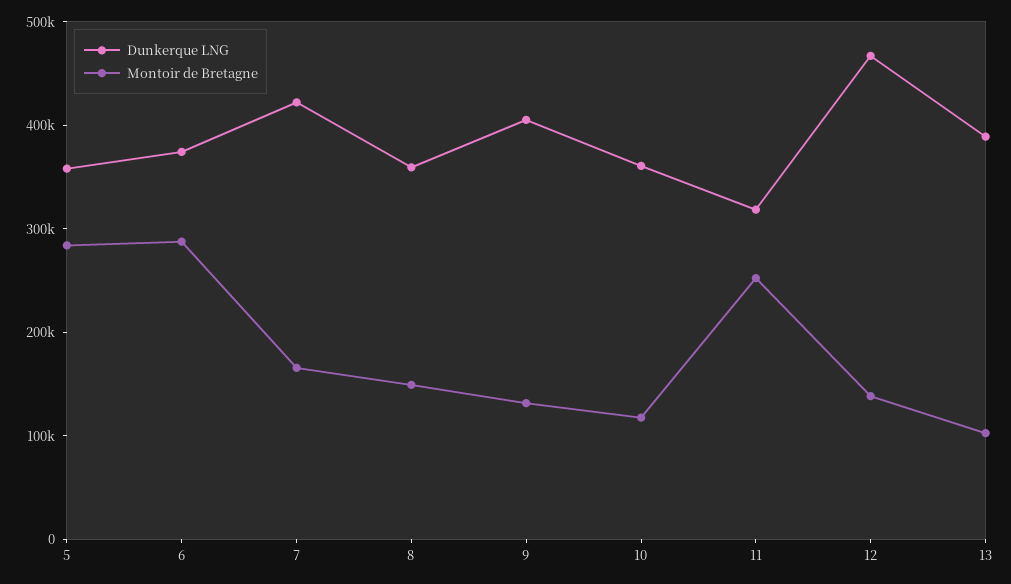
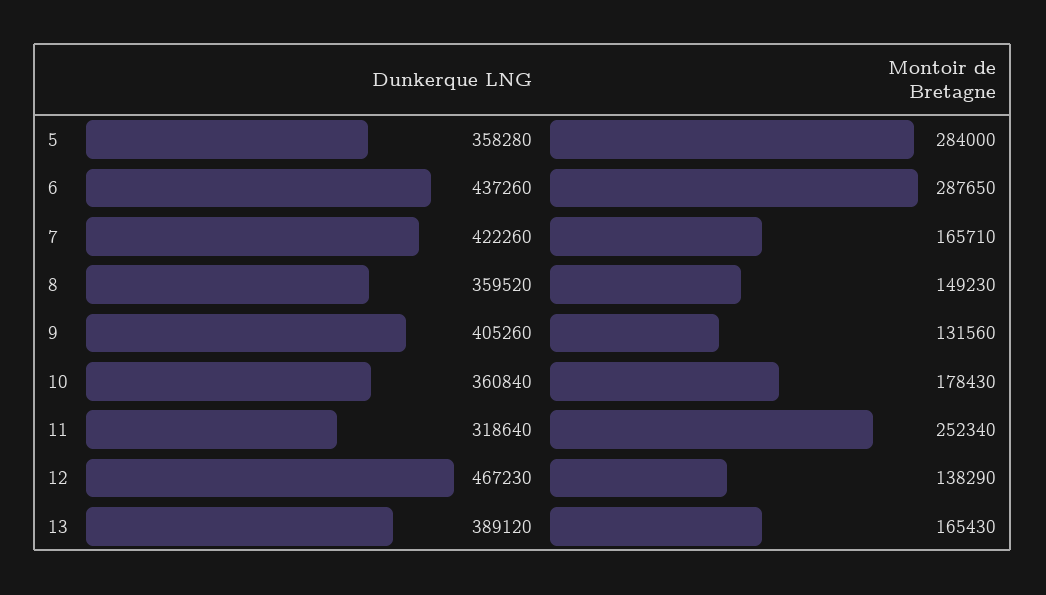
Dunkerque LNG, 6: 380000 -> 437260
Montoir de Bretagne, 10: 120000 -> 178430
Montoir de Bretagne, 13: 100000 -> 165430

